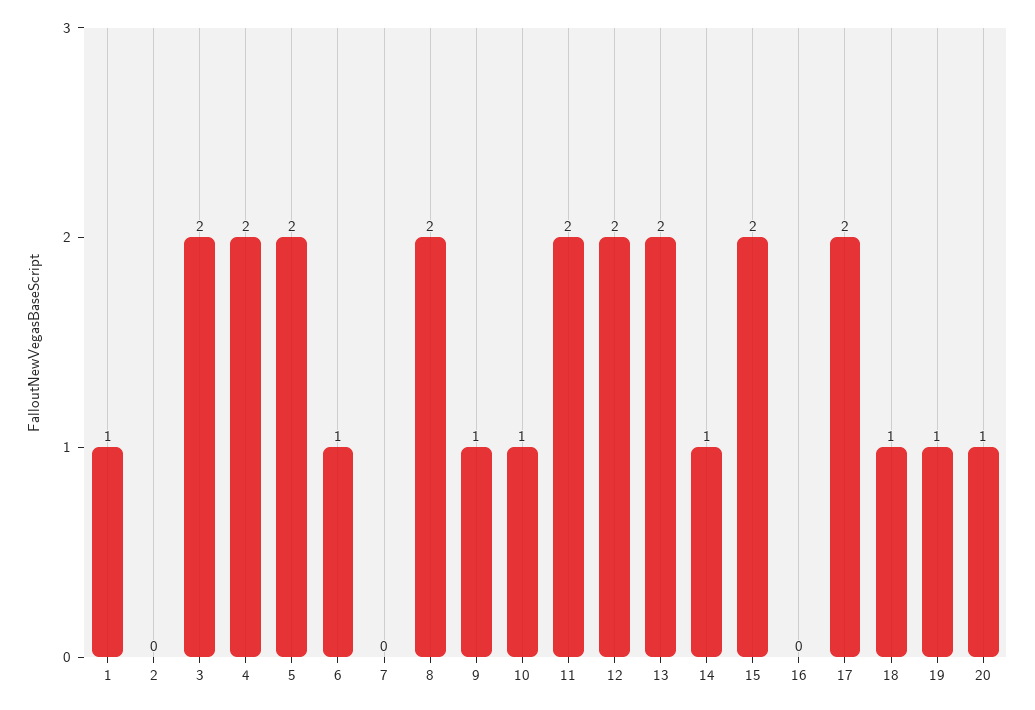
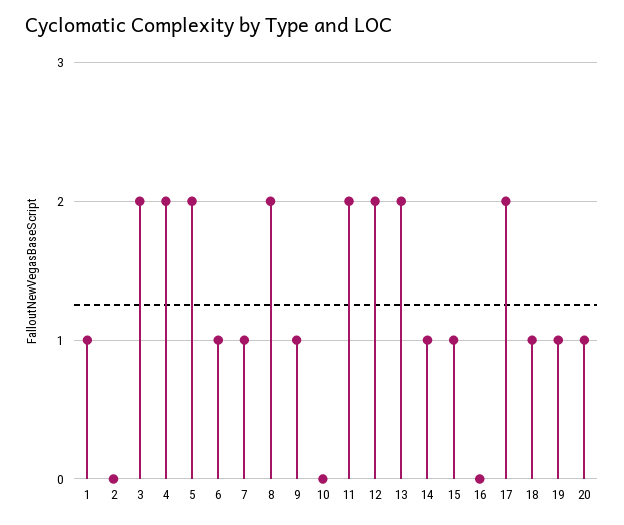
7: 0 -> 1
10: 1 -> 0
15: 2 -> 1

